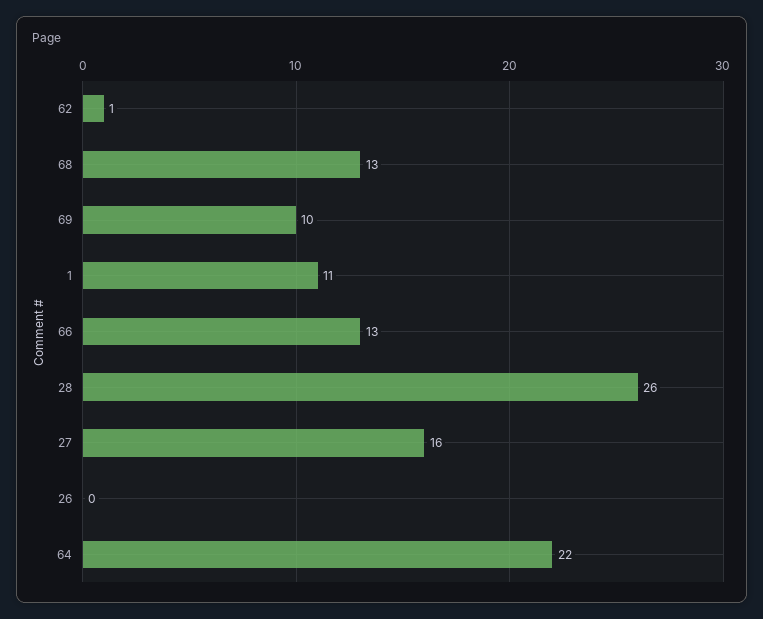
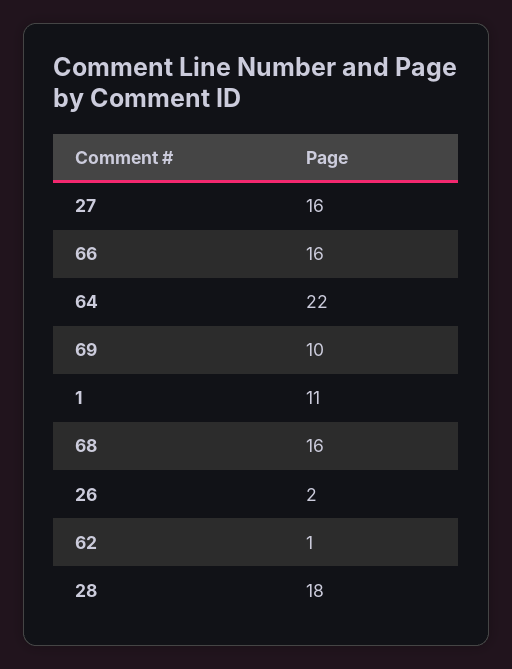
68: 13 -> 16
66: 13 -> 16
28: 26 -> 18
26: 0 -> 2

